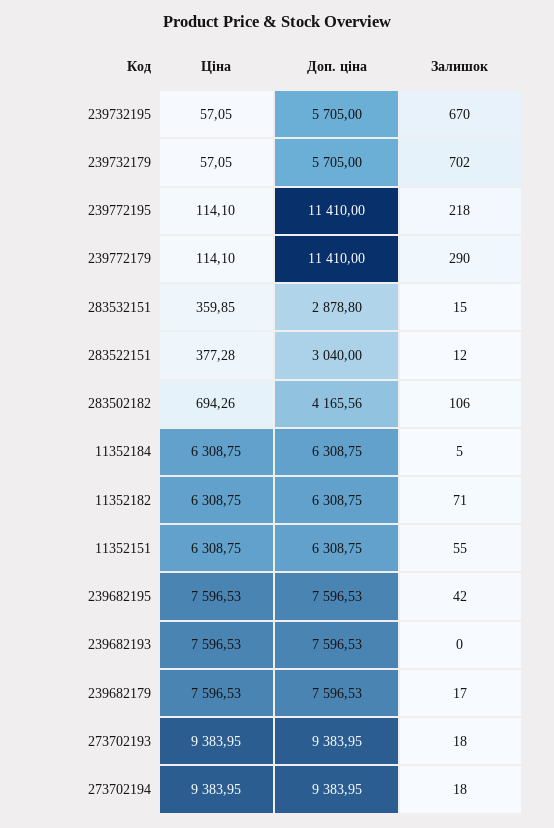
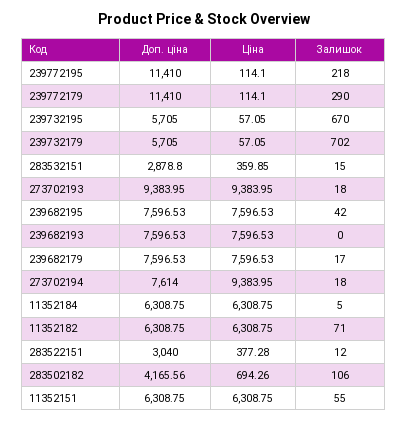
Доп. ціна, 273702194: 9383.95 -> 7614

